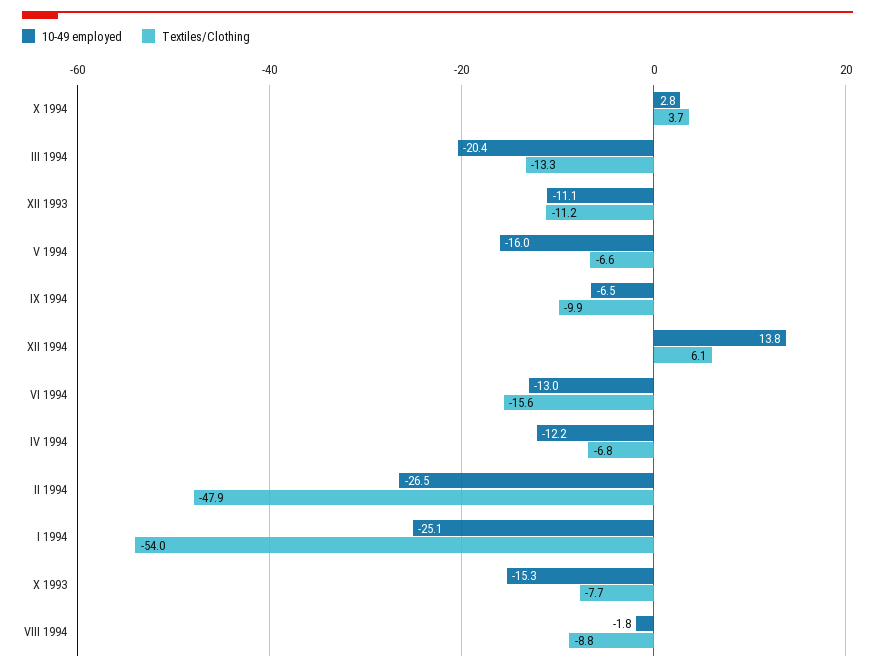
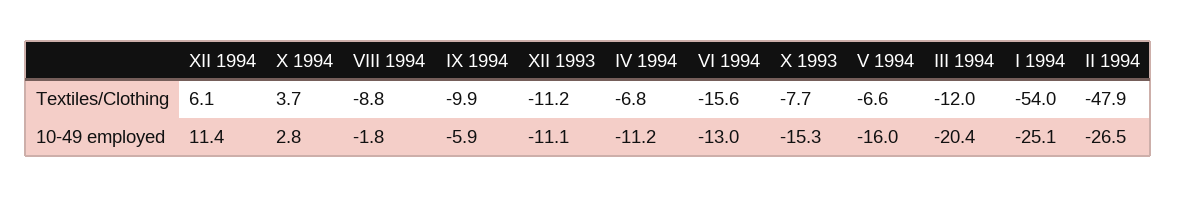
Textiles/Clothing, III 1994: -13.3 -> -12
10-49 employed, IX 1994: -6.5 -> -5.9
10-49 employed, XII 1994: 13.8 -> 11.4
10-49 employed, IV 1994: -12.2 -> -11.2

